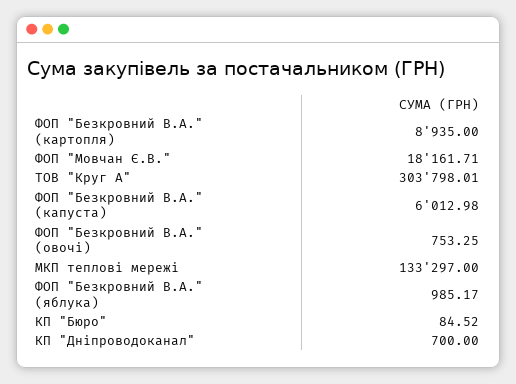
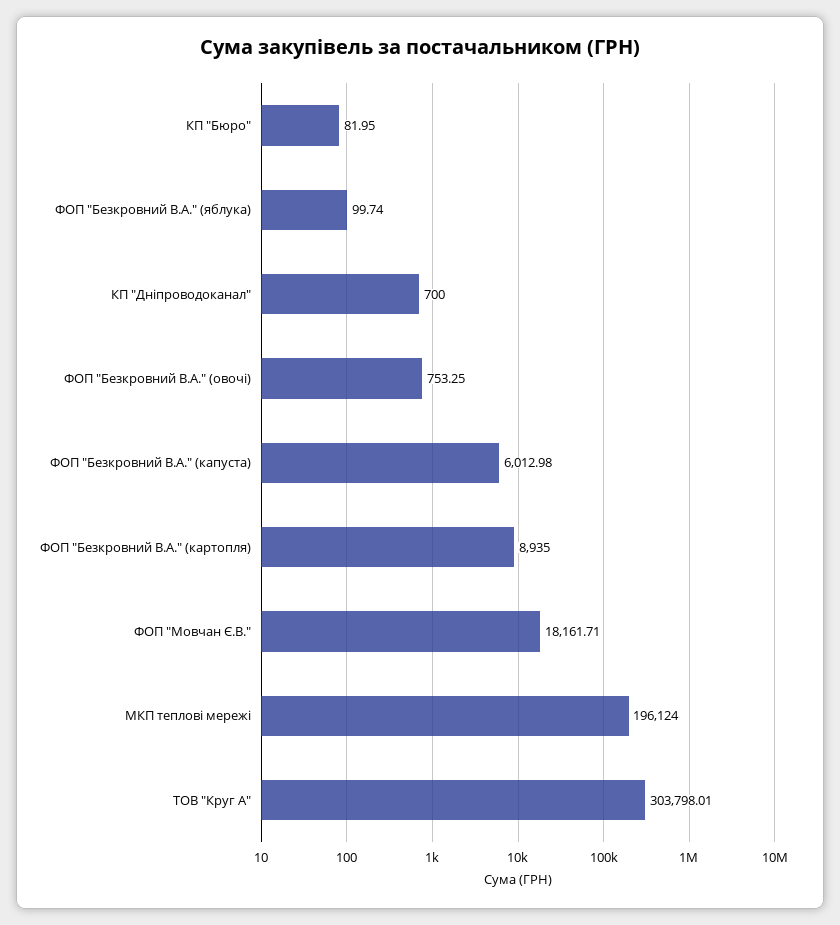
МКП теплові мережі: 133297 -> 196124
ФОП "Безкровний В.А." (яблука): 985.17 -> 99.74
КП "Бюро": 84.52 -> 81.95

